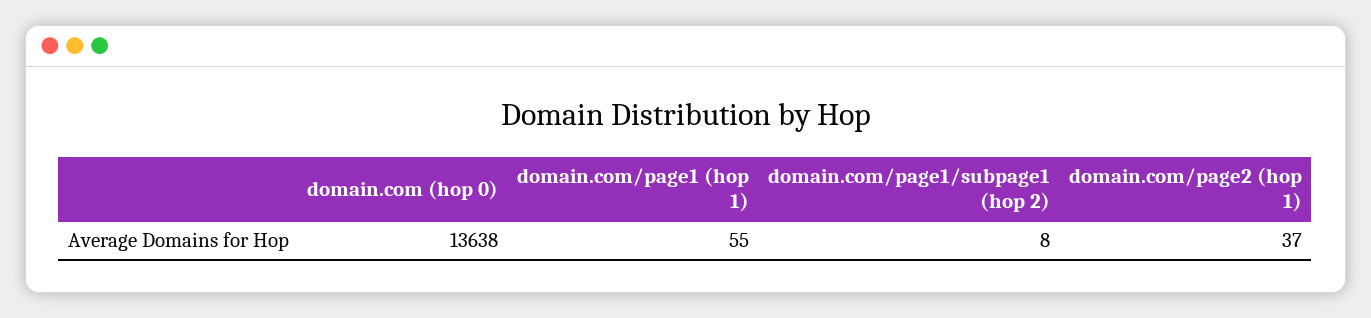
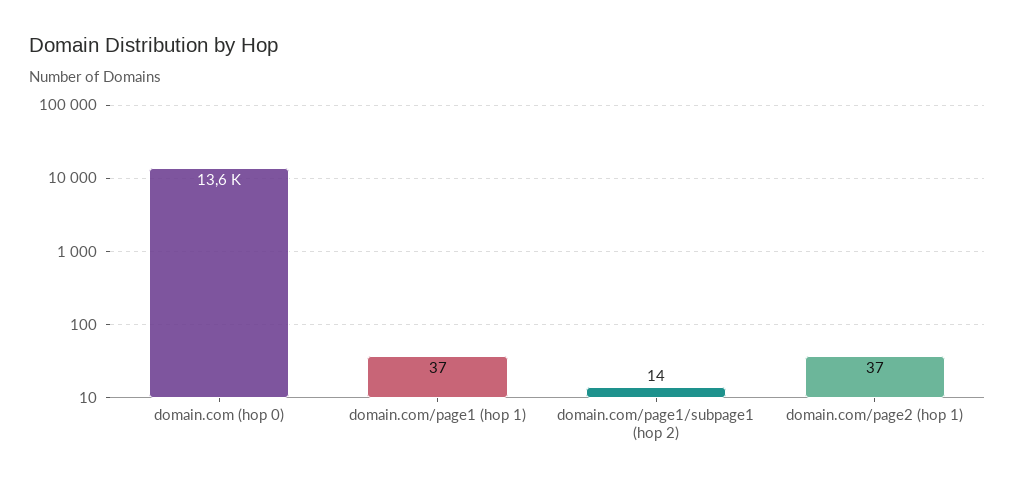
domain.com/page1 (hop 1): 55 -> 37
domain.com/page1/subpage1 (hop 2): 8 -> 14

